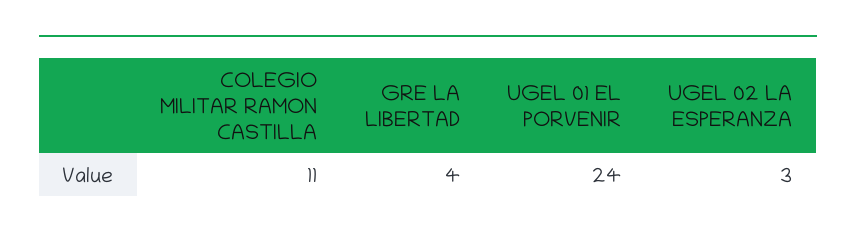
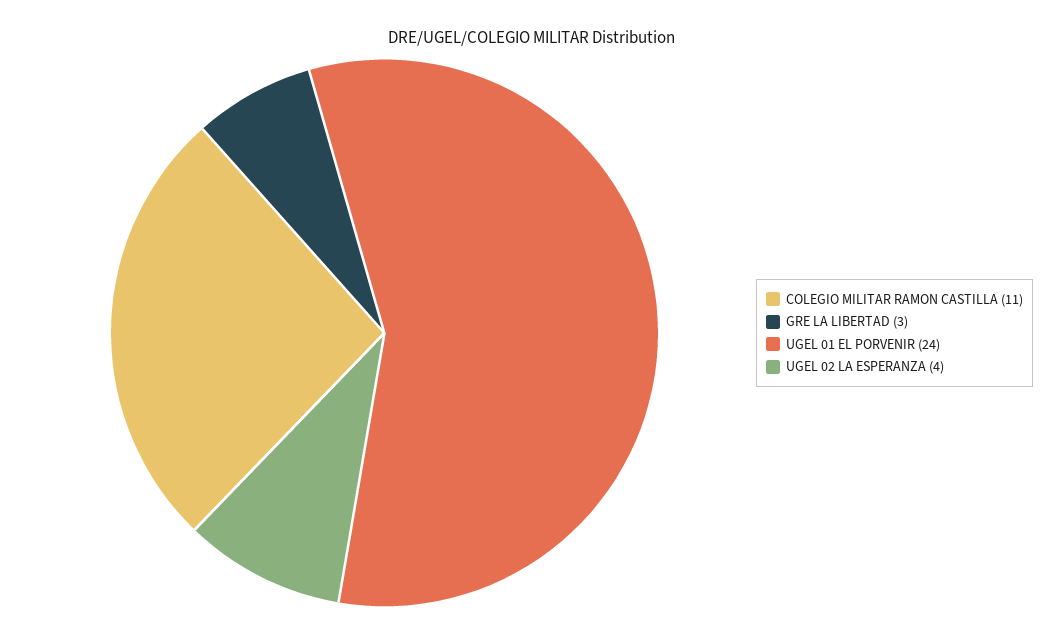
GRE LA LIBERTAD: 4 -> 3
UGEL 02 LA ESPERANZA: 3 -> 4

